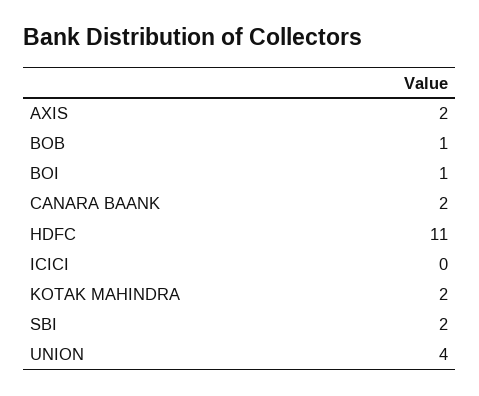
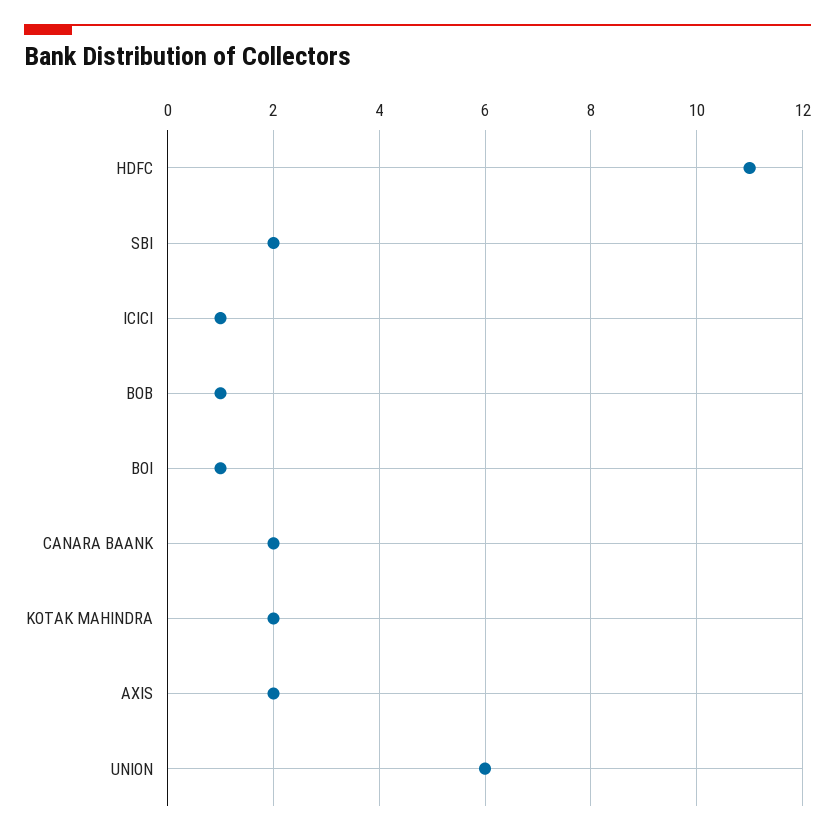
ICICI: 0 -> 1
UNION: 4 -> 6

